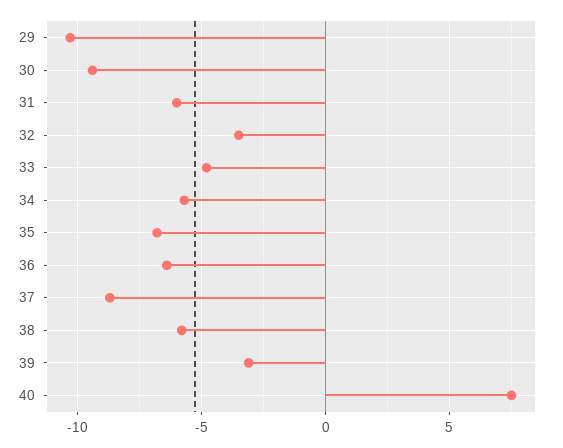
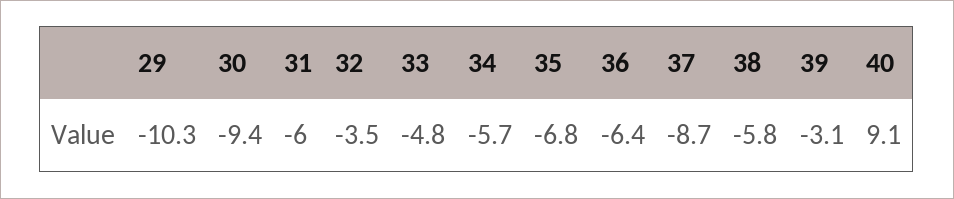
40: 7.5 -> 9.1

